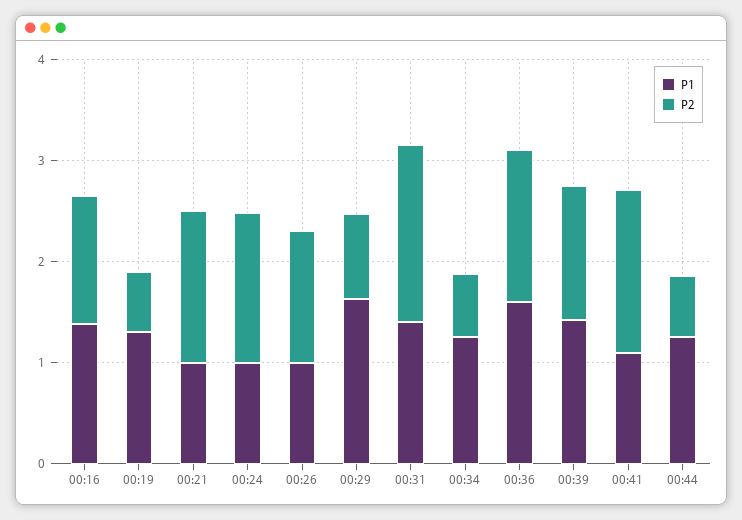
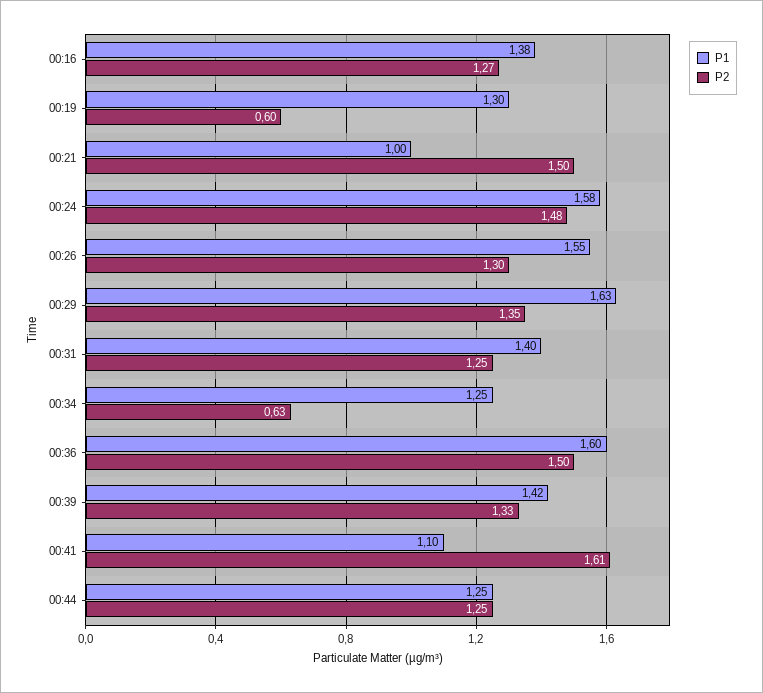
P1, 00:24: 1 -> 1.58
P1, 00:26: 1 -> 1.55
P2, 00:29: 0.8 -> 1.35
P2, 00:31: 1.8 -> 1.25
P2, 00:44: 0.6 -> 1.25

